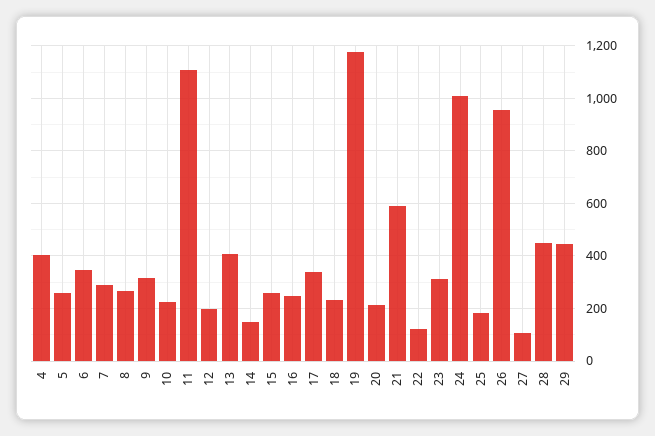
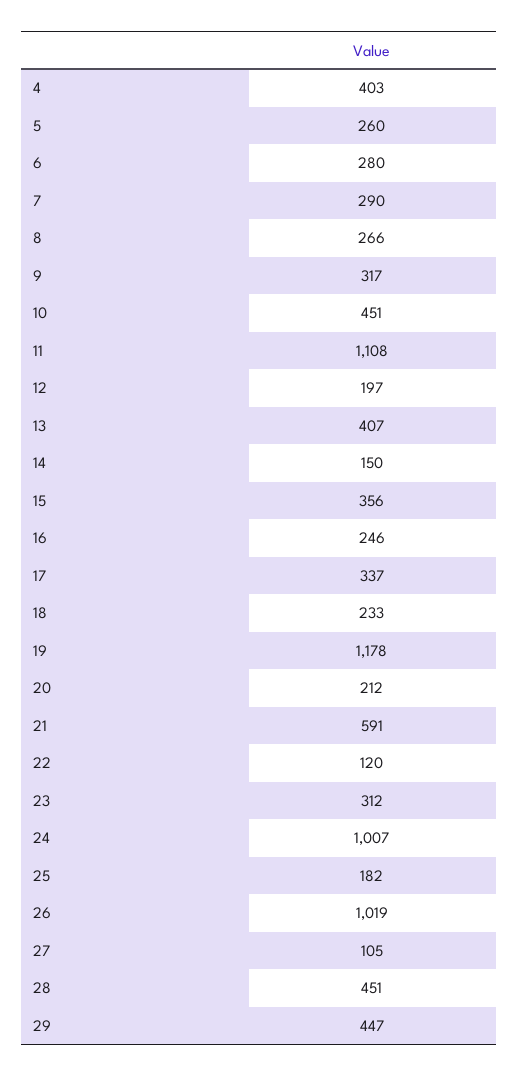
6: 350 -> 280
10: 225 -> 451
15: 250 -> 356
26: 950 -> 1019

